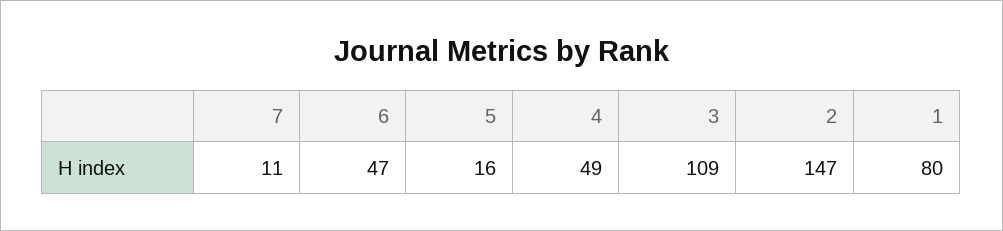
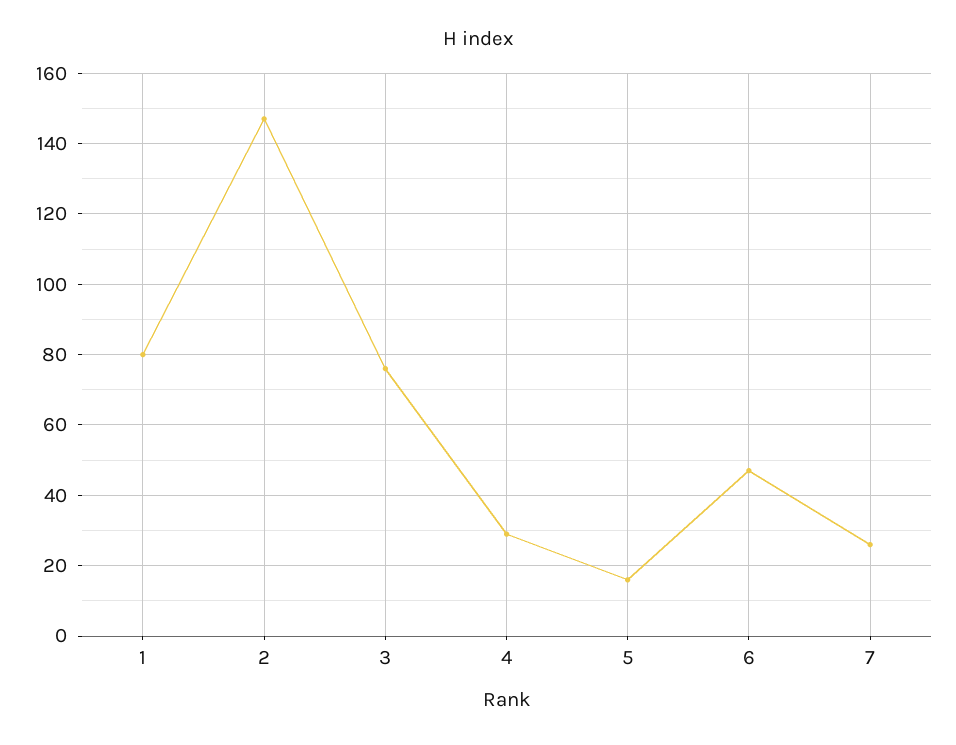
7: 11 -> 25
4: 49 -> 30
3: 109 -> 75

